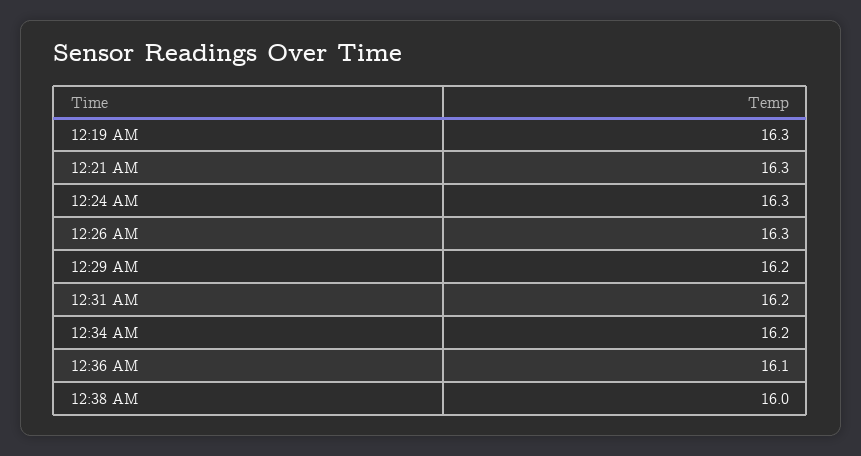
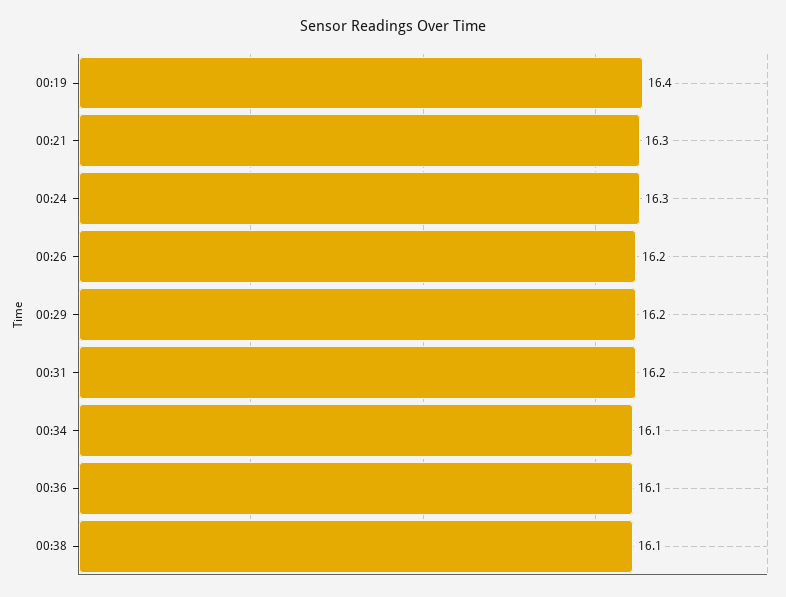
12:19 AM: 16.3 -> 16.4
12:26 AM: 16.3 -> 16.2
12:34 AM: 16.2 -> 16.1
12:38 AM: 16 -> 16.1

